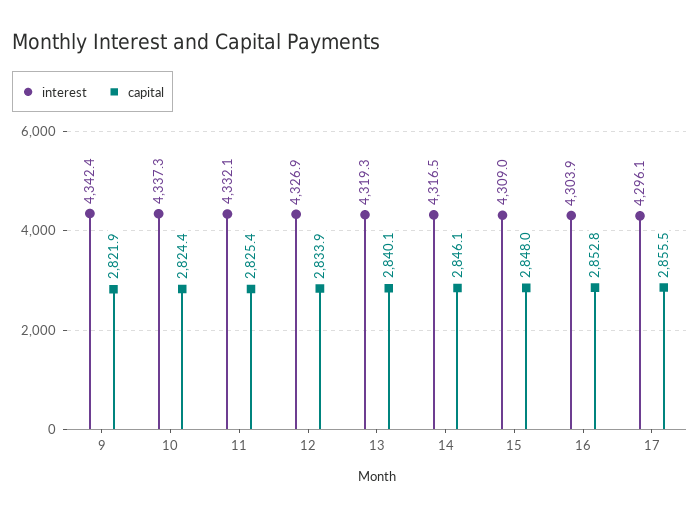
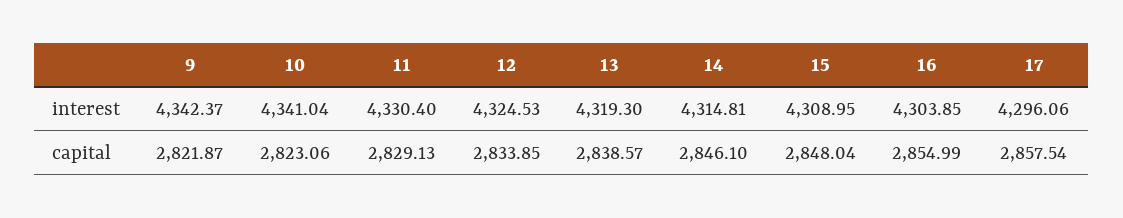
interest, 10: 4337.3 -> 4341.04
capital, 10: 2824.4 -> 2823.06
interest, 11: 4332.1 -> 4330.4
capital, 11: 2825.4 -> 2829.13
interest, 12: 4326.9 -> 4324.53
capital, 13: 2840.1 -> 2838.57
interest, 14: 4316.5 -> 4314.81
capital, 16: 2852.8 -> 2854.99
capital, 17: 2855.5 -> 2857.54

